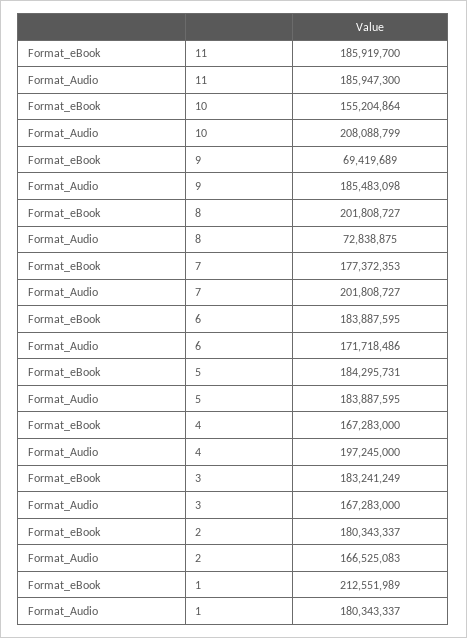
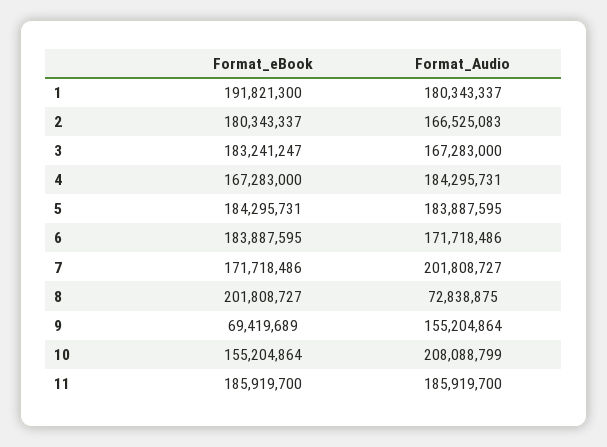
Format_Audio, 11: 185947300 -> 185919700
Format_Audio, 9: 185483098 -> 155204864
Format_eBook, 7: 177372353 -> 171718486
Format_Audio, 4: 197245000 -> 184295731
Format_eBook, 3: 183241249 -> 183241247
Format_eBook, 1: 212551989 -> 191821300

